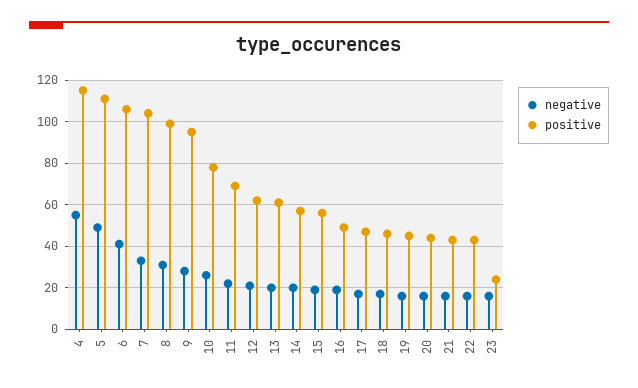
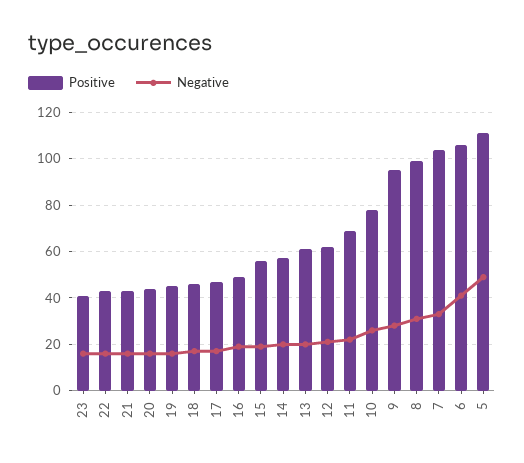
negative, 4: 55 -> none
positive, 4: 115 -> none
positive, 23: 25 -> 40

